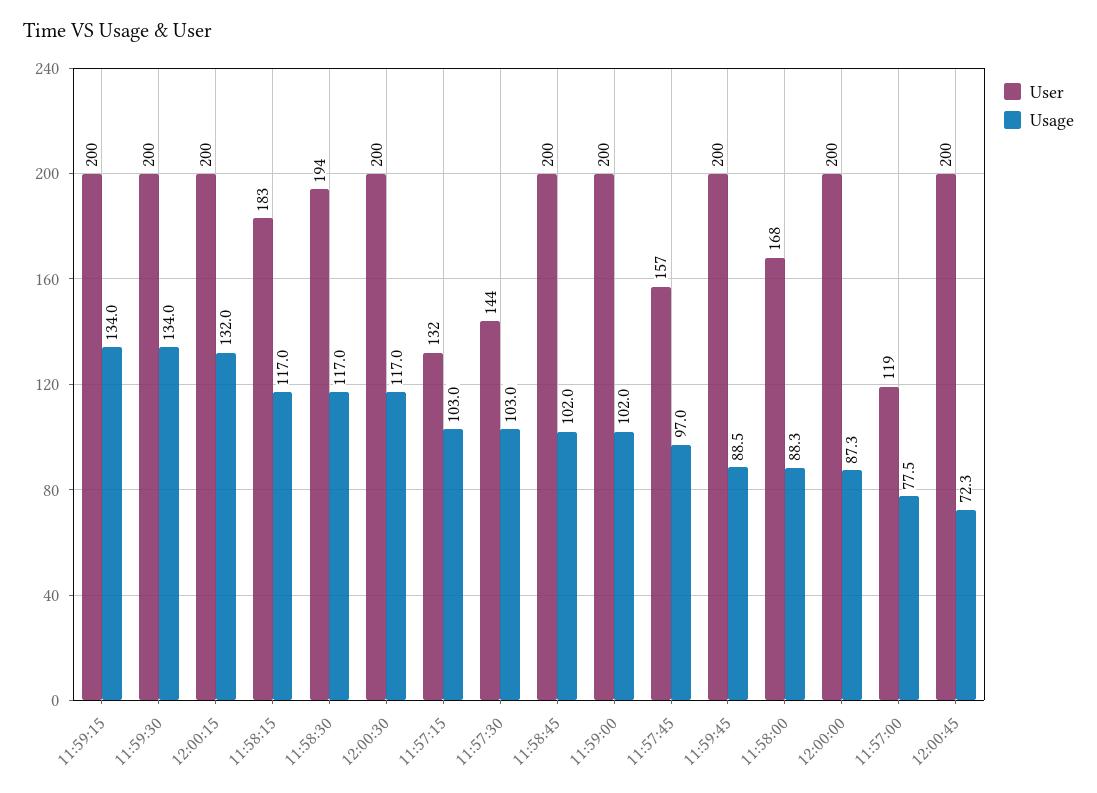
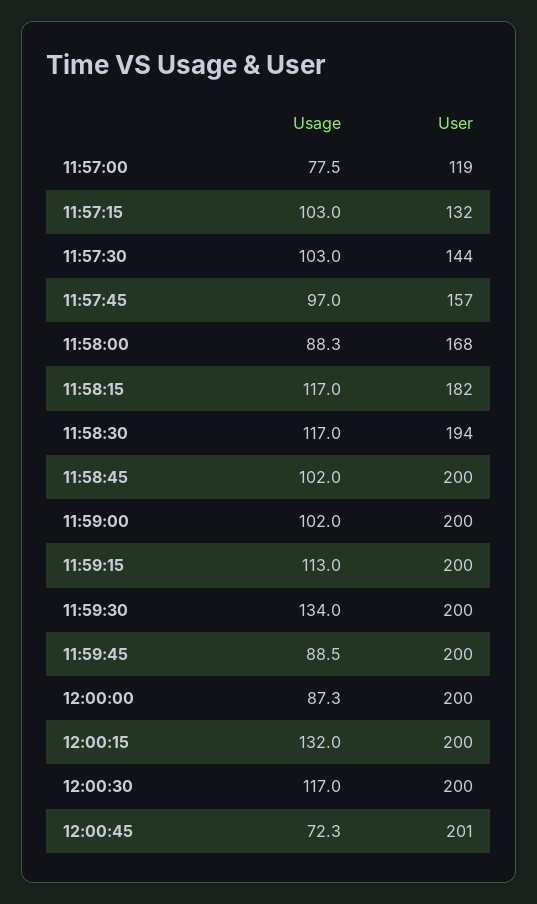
Usage, 11:59:15: 134 -> 113
User, 11:58:15: 183 -> 182
User, 12:00:45: 200 -> 201

